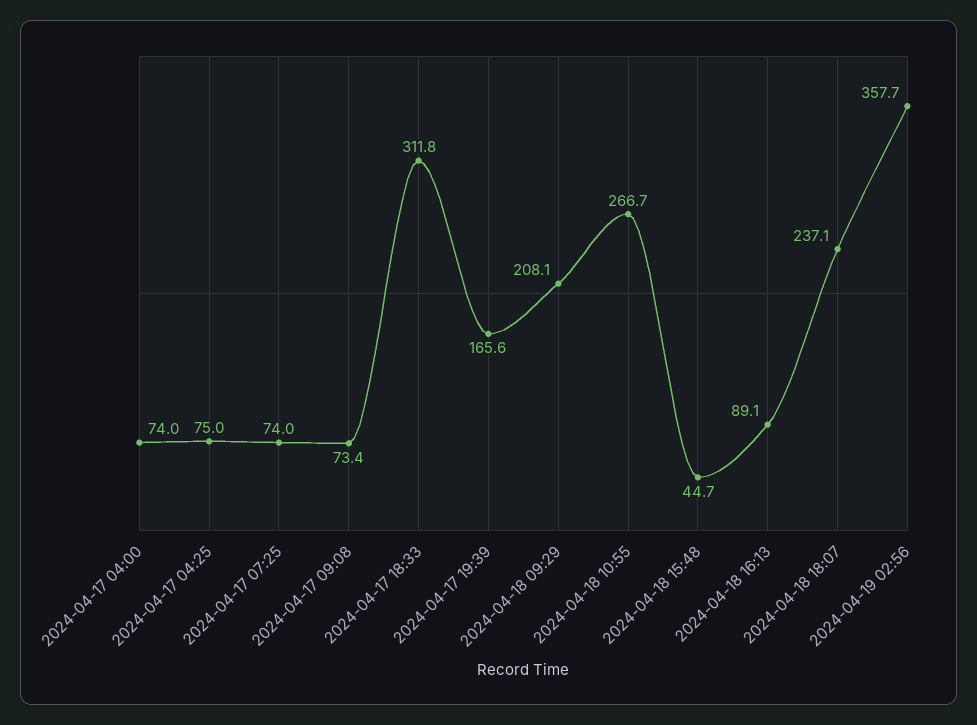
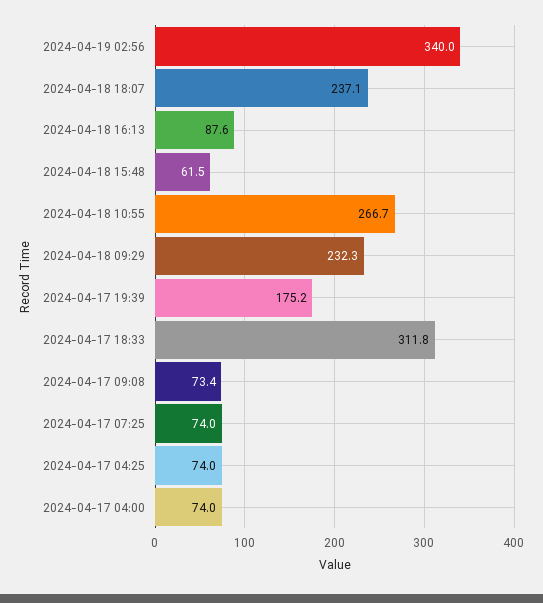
2024-04-17 04:25: 75 -> 74
2024-04-17 19:39: 165.6 -> 175.2
2024-04-18 09:29: 208.1 -> 232.3
2024-04-18 15:48: 44.7 -> 61.5
2024-04-18 16:13: 89.1 -> 87.6
2024-04-19 02:56: 357.7 -> 340

